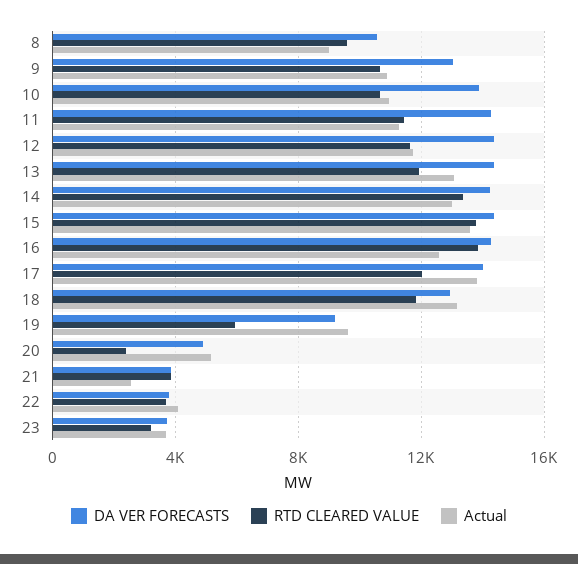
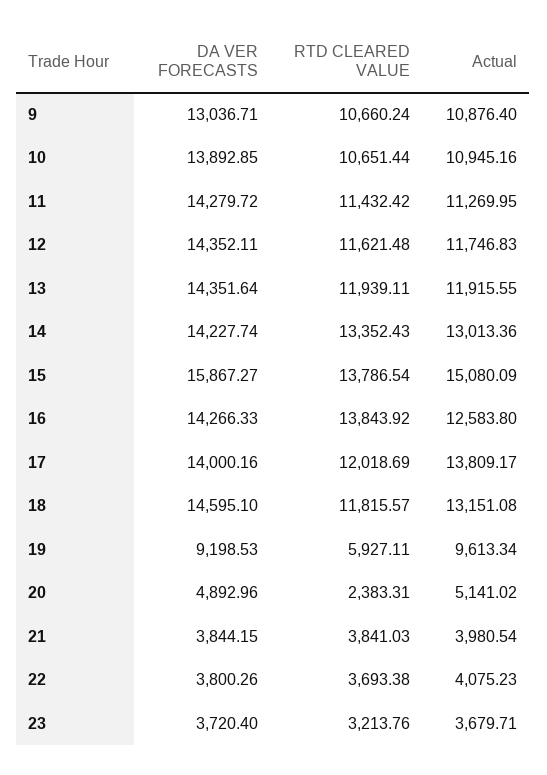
DA VER FORECASTS, 8: 10500 -> none
RTD CLEARED VALUE, 8: 9500 -> none
Actual, 8: 9000 -> none
Actual, 13: 13000 -> 11915.55
DA VER FORECASTS, 15: 14500 -> 15867.27
Actual, 15: 13500 -> 15080.09
DA VER FORECASTS, 18: 13000 -> 14595.1
Actual, 21: 2500 -> 3980.54

